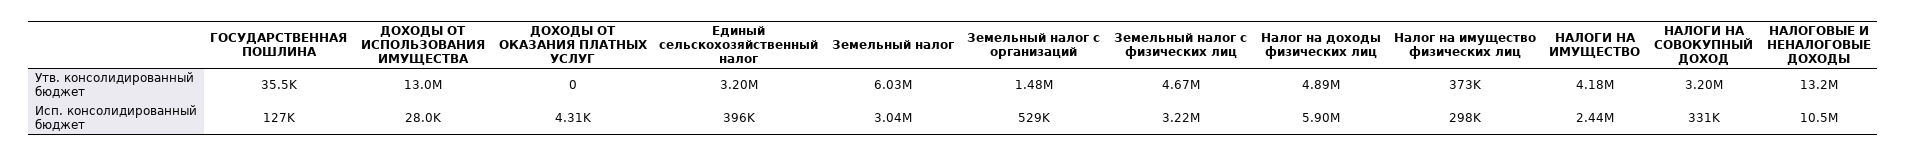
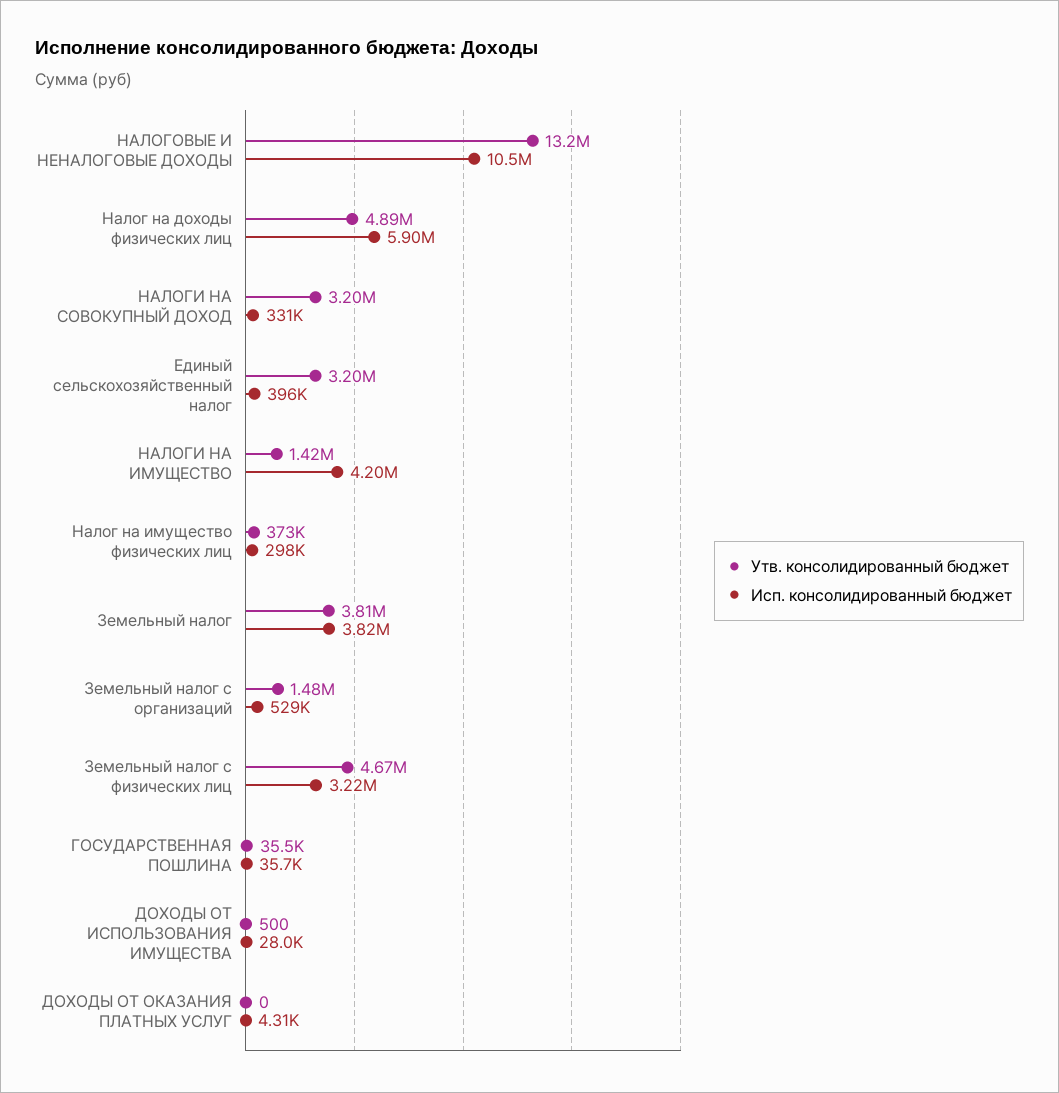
Утв. консолидированный бюджет, ДОХОДЫ ОТ ИСПОЛЬЗОВАНИЯ ИМУЩЕСТВА: 13000000 -> 500
Утв. консолидированный бюджет, Земельный налог: 6030000 -> 3810000
Утв. консолидированный бюджет, НАЛОГИ НА ИМУЩЕСТВО: 4180000 -> 1420000
Исп. консолидированный бюджет, ГОСУДАРСТВЕННАЯ ПОШЛИНА: 127000 -> 35700
Исп. консолидированный бюджет, Земельный налог: 3040000 -> 3820000
Исп. консолидированный бюджет, НАЛОГИ НА ИМУЩЕСТВО: 2440000 -> 4200000

